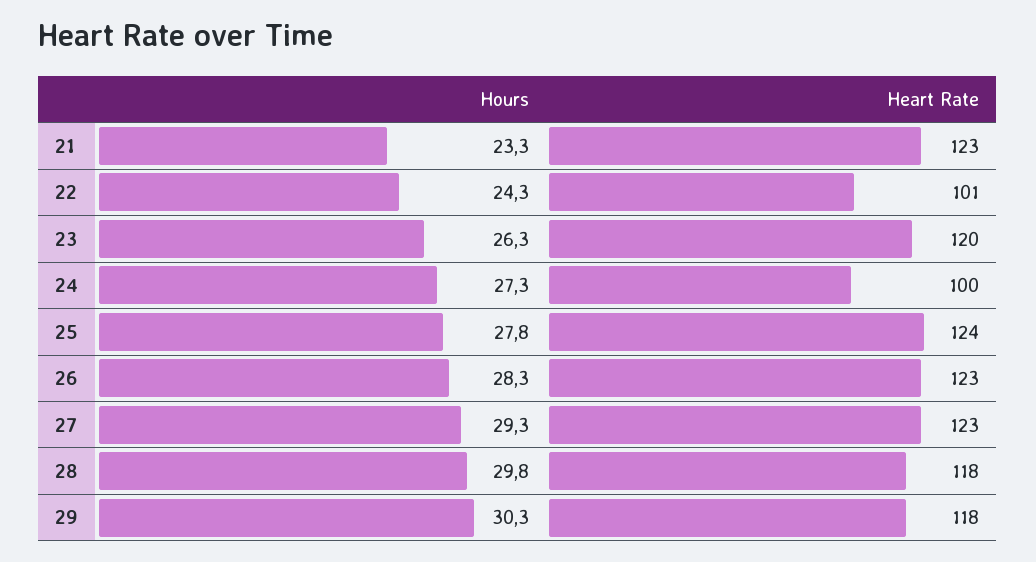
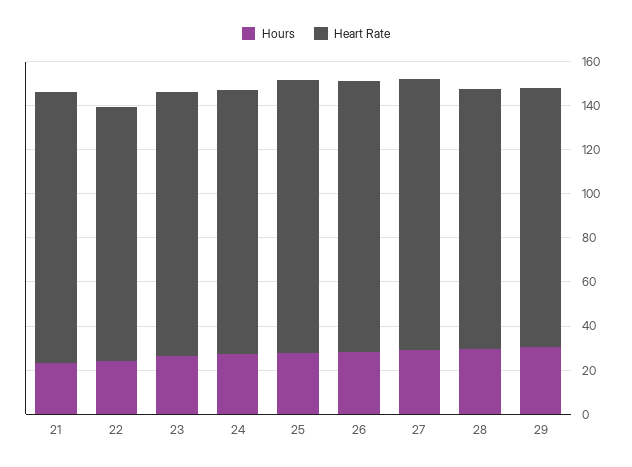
Heart Rate, 22: 101 -> 115
Heart Rate, 24: 100 -> 120

